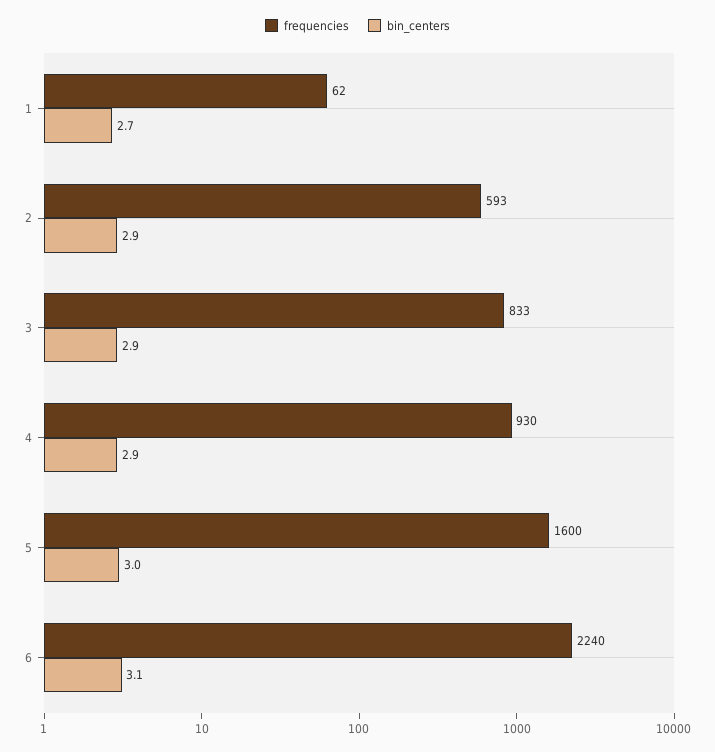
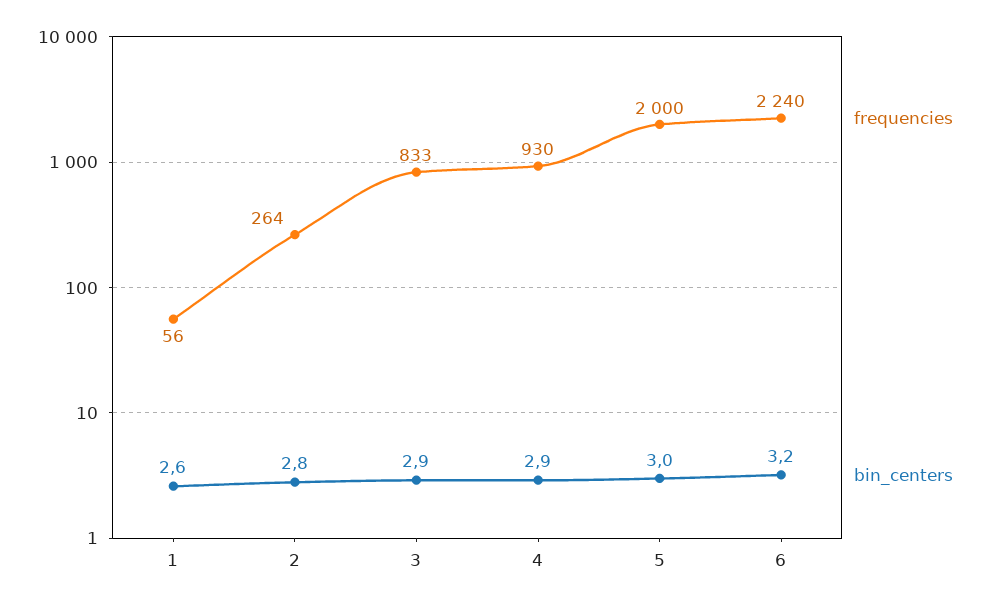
frequencies, 1: 62 -> 56
bin_centers, 1: 2.7 -> 2.6
frequencies, 2: 593 -> 264
bin_centers, 2: 2.9 -> 2.8
frequencies, 5: 1600 -> 2000
bin_centers, 6: 3.1 -> 3.2

